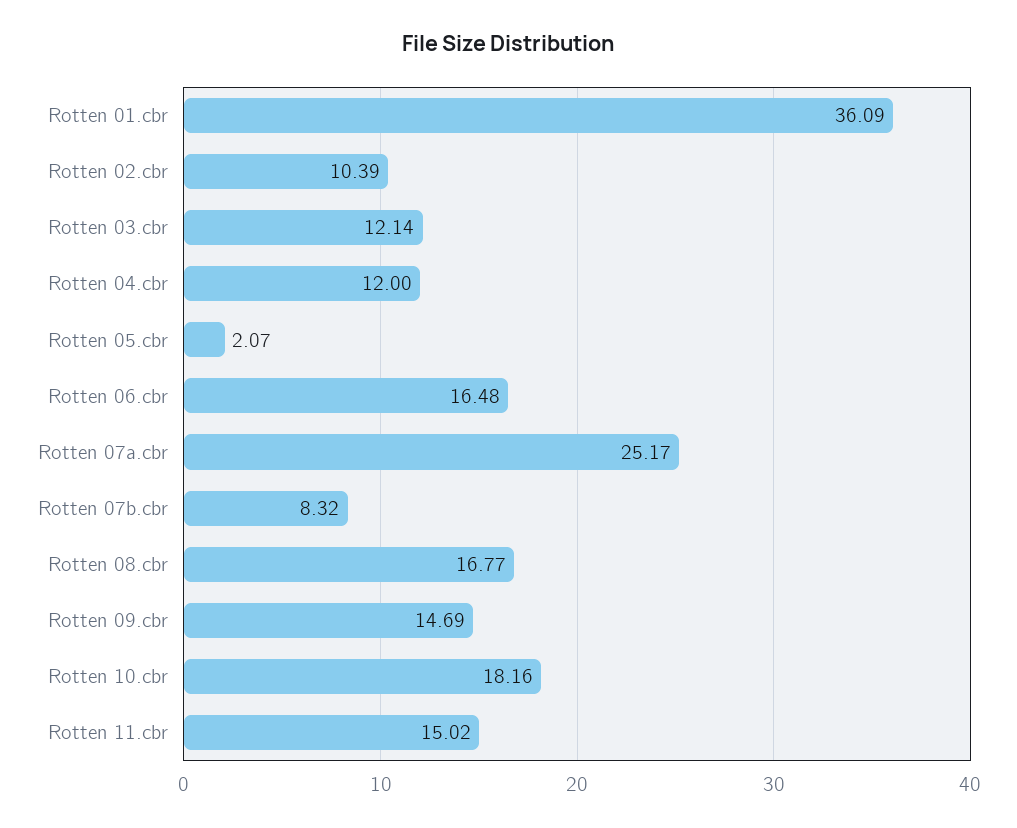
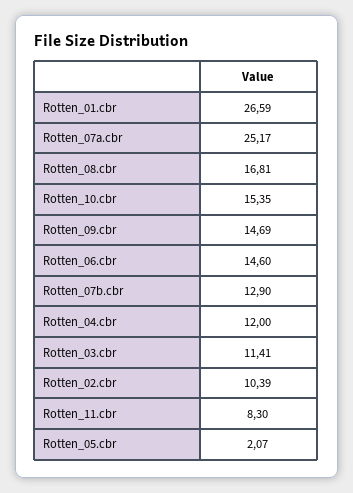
Rotten 01.cbr: 36.09 -> 26.59
Rotten 03.cbr: 12.14 -> 11.41
Rotten 06.cbr: 16.48 -> 14.6
Rotten 07b.cbr: 8.32 -> 12.9
Rotten 08.cbr: 16.77 -> 16.81
Rotten 10.cbr: 18.16 -> 15.35
Rotten 11.cbr: 15.02 -> 8.3

